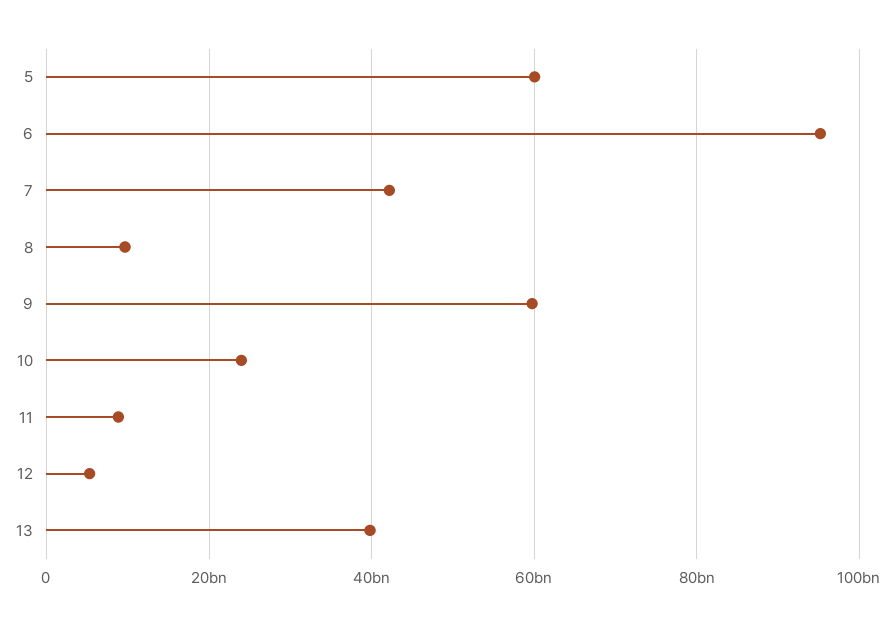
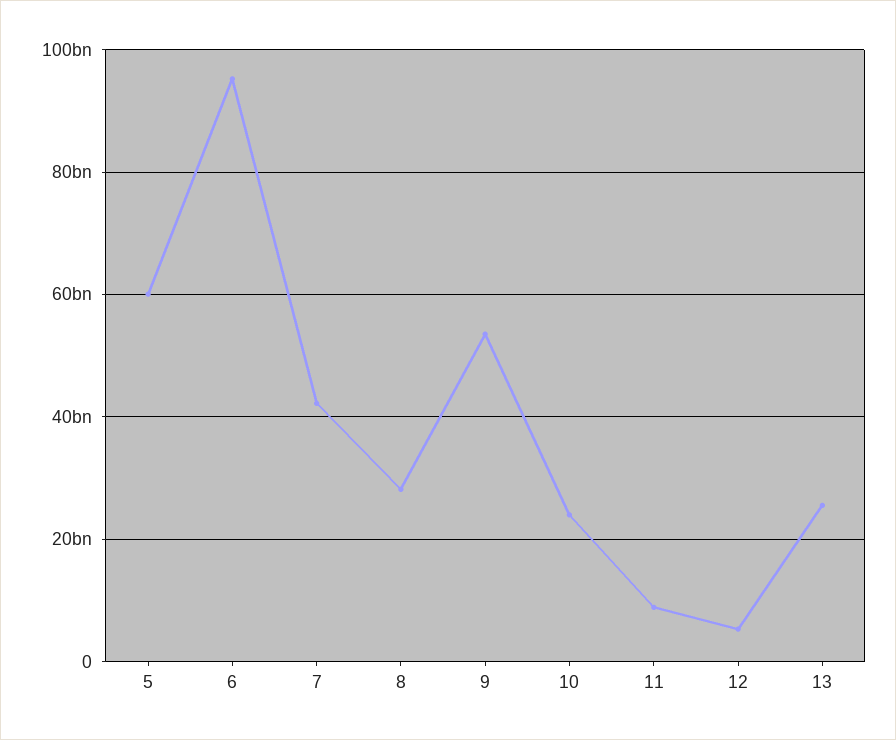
8: 10000000000 -> 28000000000
9: 60000000000 -> 54000000000
13: 40000000000 -> 26000000000

